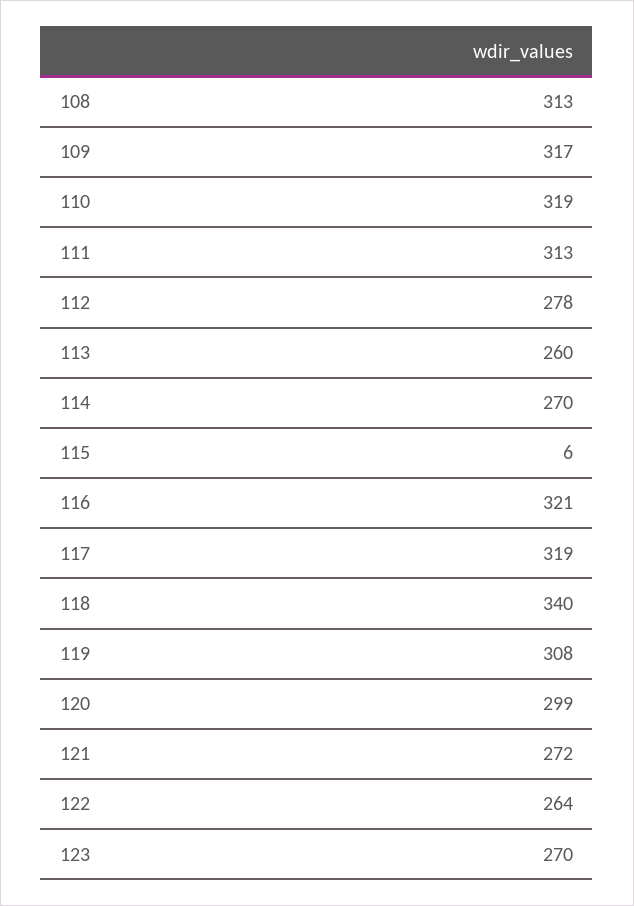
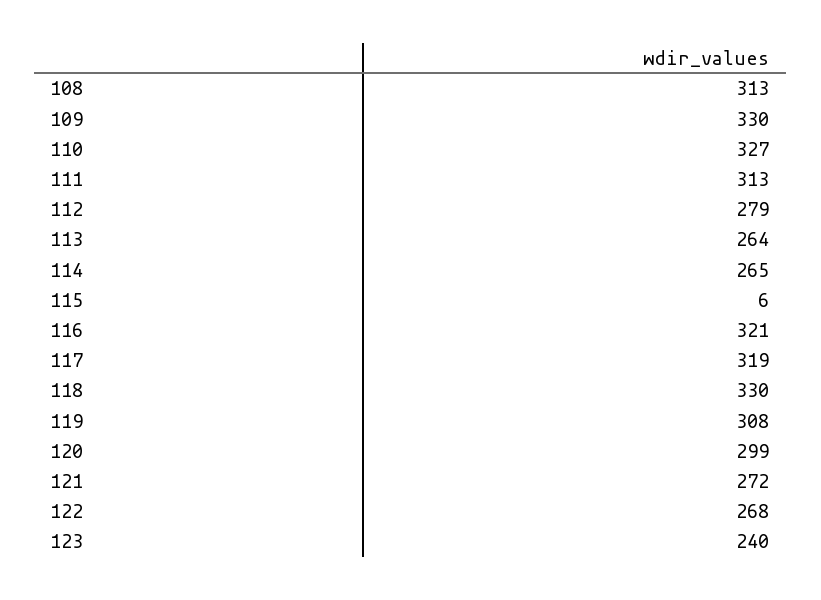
109: 317 -> 330
110: 319 -> 327
112: 278 -> 279
113: 260 -> 264
114: 270 -> 265
118: 340 -> 330
122: 264 -> 268
123: 270 -> 240

